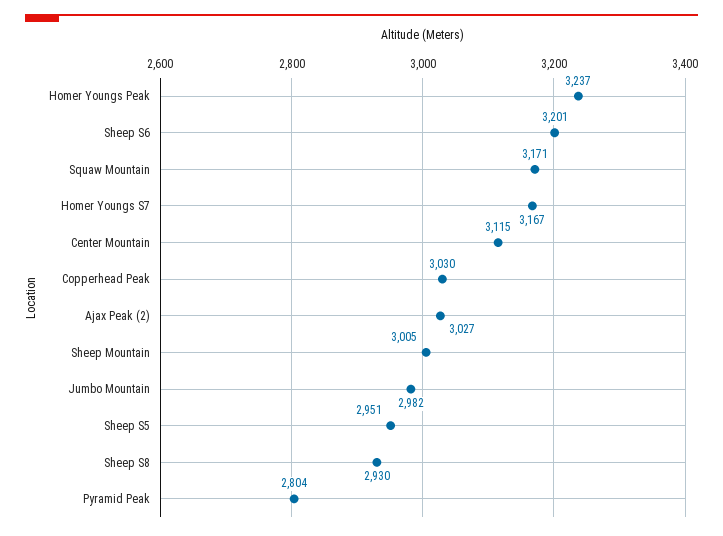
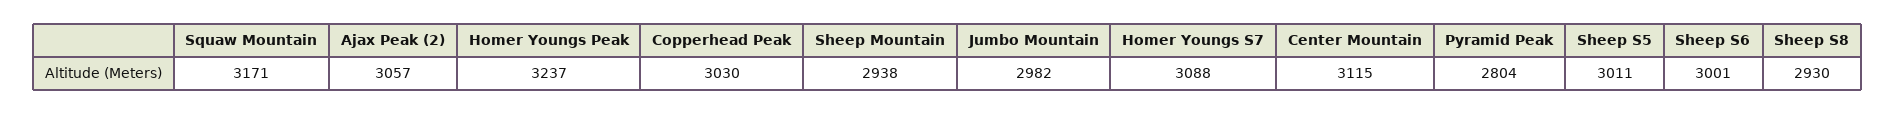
Sheep S6: 3201 -> 3001
Homer Youngs S7: 3167 -> 3088
Ajax Peak (2): 3027 -> 3057
Sheep Mountain: 3005 -> 2938
Sheep S5: 2951 -> 3011

